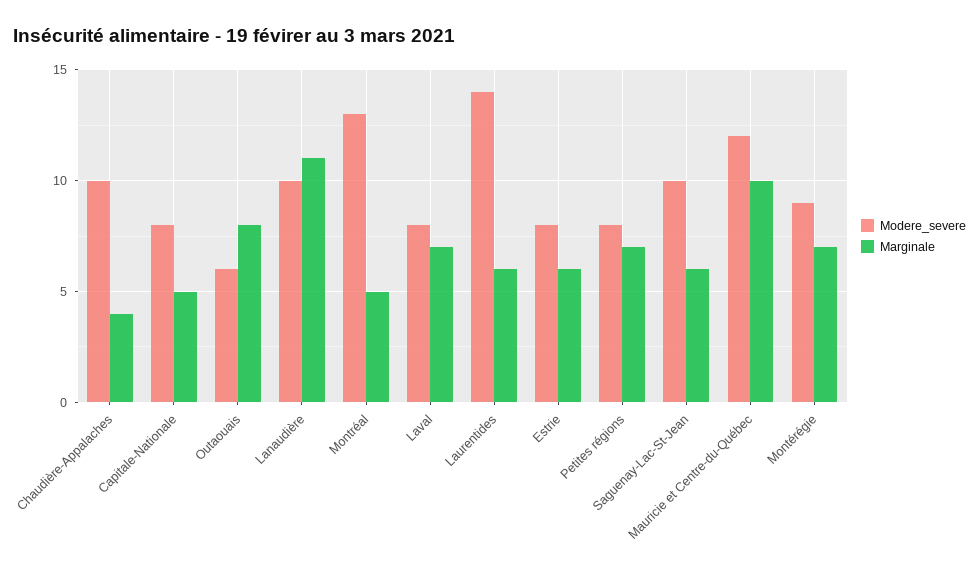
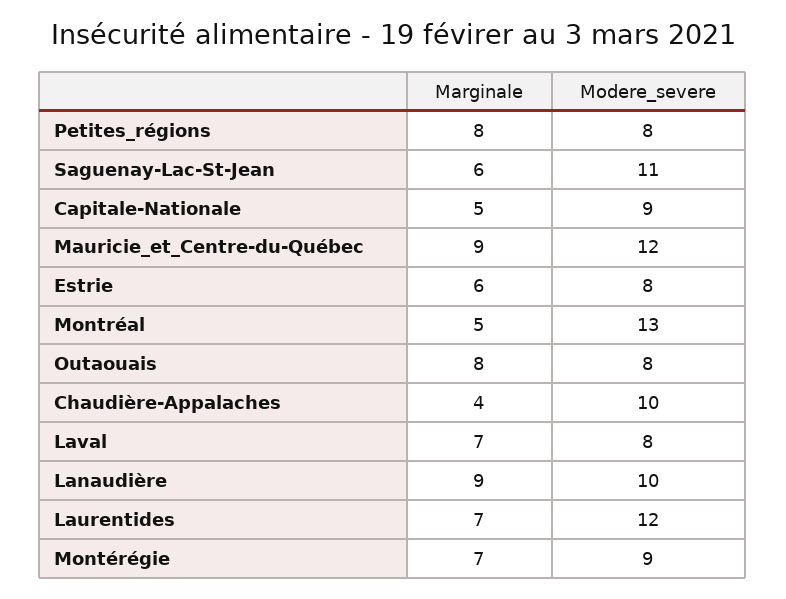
Modere_severe, Capitale-Nationale: 8 -> 9
Modere_severe, Outaouais: 6 -> 8
Marginale, Lanaudière: 11 -> 9
Modere_severe, Laurentides: 14 -> 12
Marginale, Laurentides: 6 -> 7
Marginale, Petites régions: 7 -> 8
Modere_severe, Saguenay-Lac-St-Jean: 10 -> 11
Marginale, Mauricie et Centre-du-Québec: 10 -> 9

